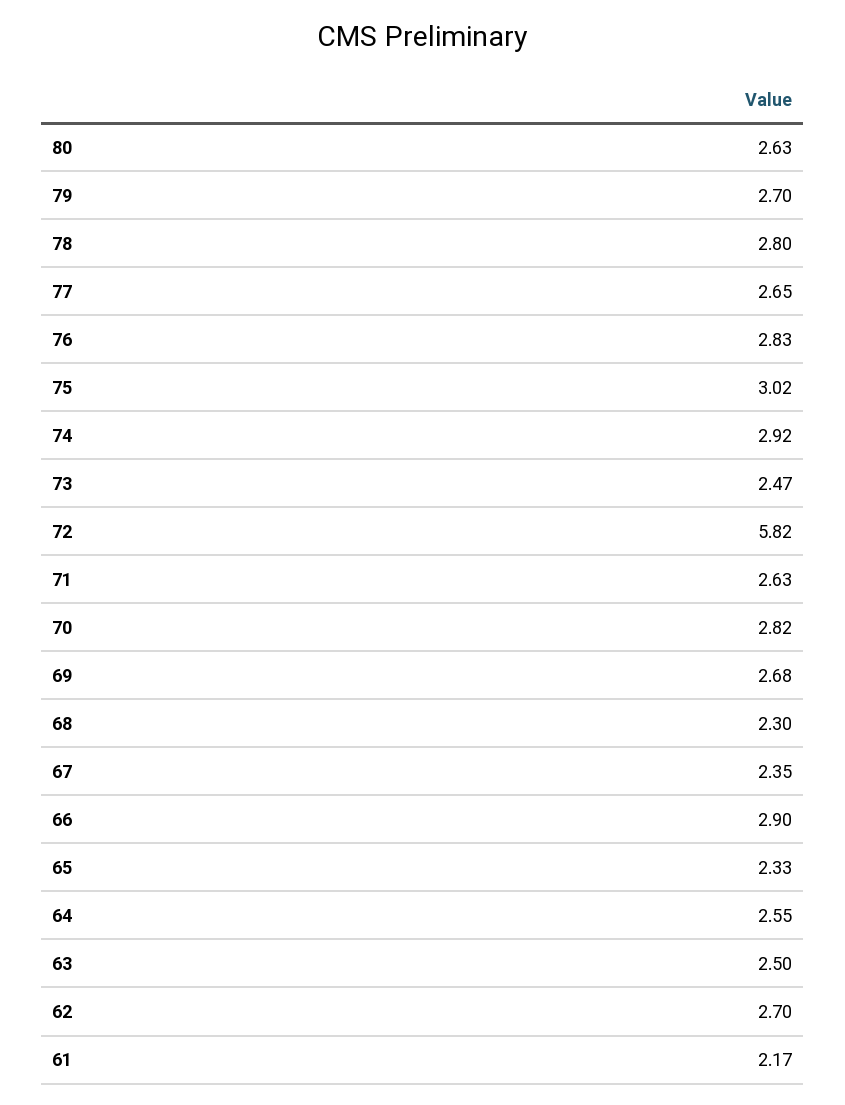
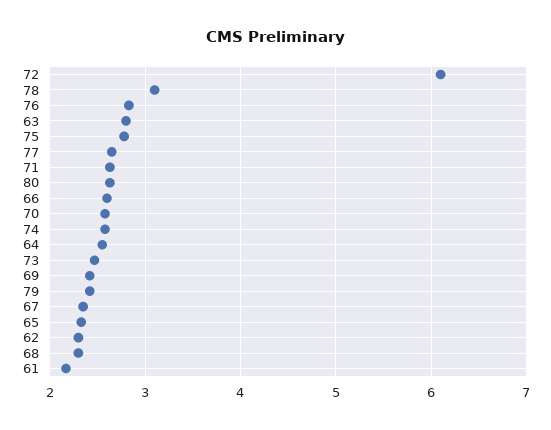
79: 2.7 -> 2.4
78: 2.8 -> 3.1
75: 3.02 -> 2.8
74: 2.92 -> 2.6
72: 5.82 -> 6.1
70: 2.82 -> 2.6
69: 2.68 -> 2.4
66: 2.9 -> 2.6
63: 2.5 -> 2.8
62: 2.7 -> 2.3

